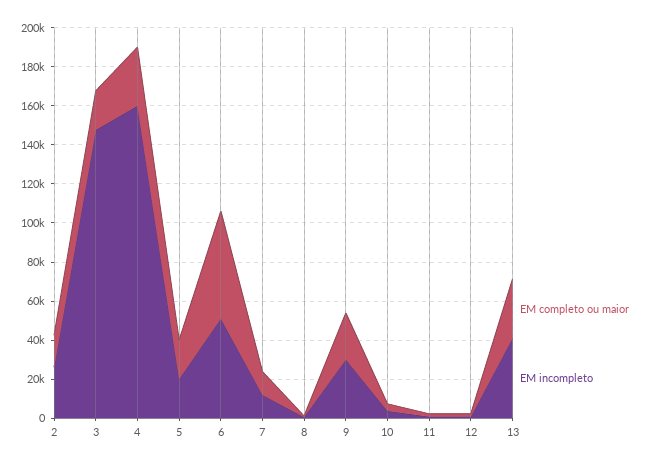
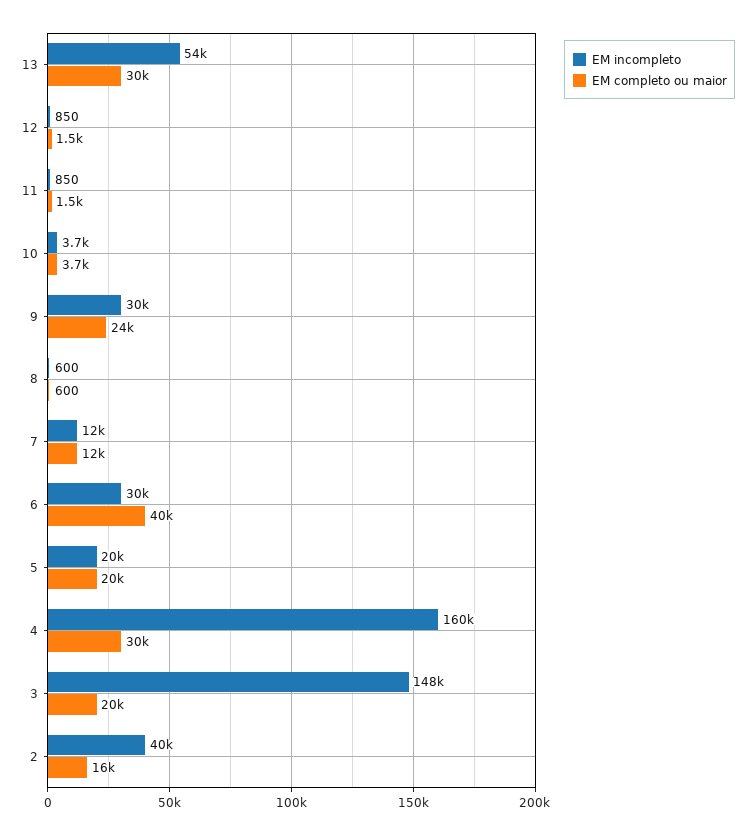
EM incompleto, 2: 25000 -> 40000
EM completo ou maior, 6: 55000 -> 40000
EM incompleto, 6: 50000 -> 30000
EM incompleto, 13: 40000 -> 54000

